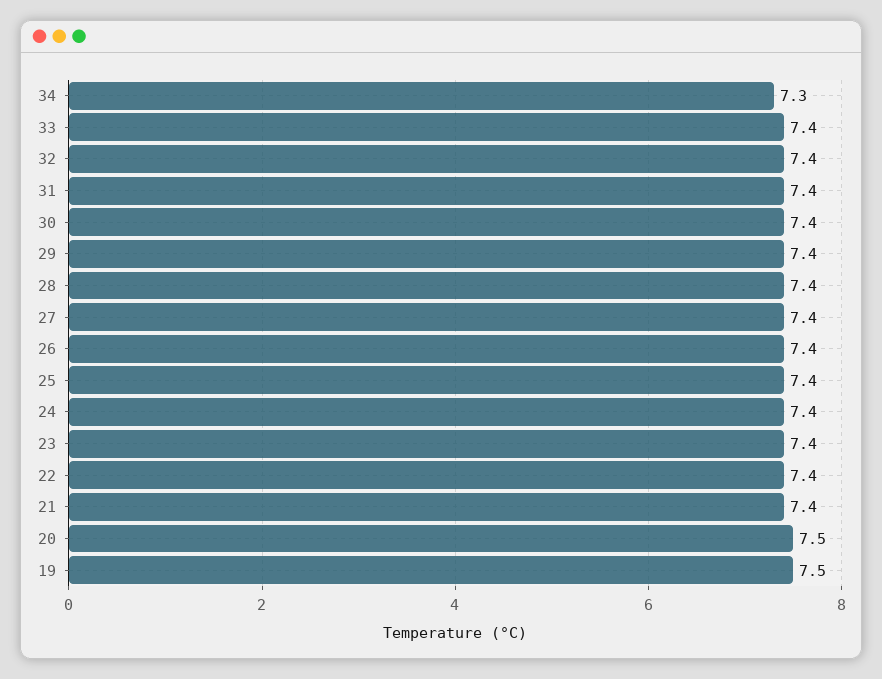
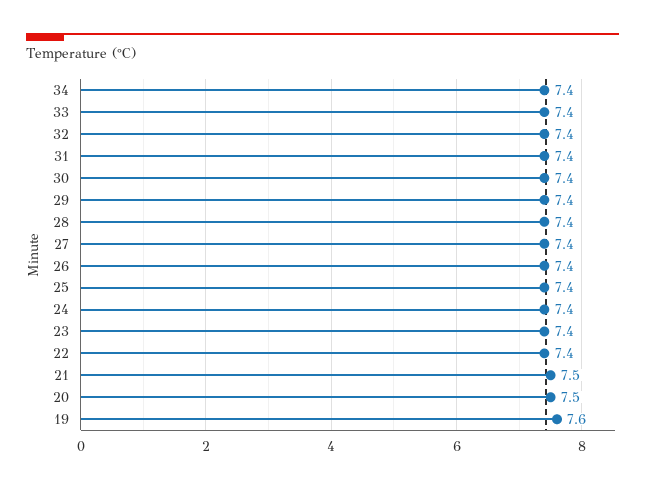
34: 7.3 -> 7.4
21: 7.4 -> 7.5
19: 7.5 -> 7.6

